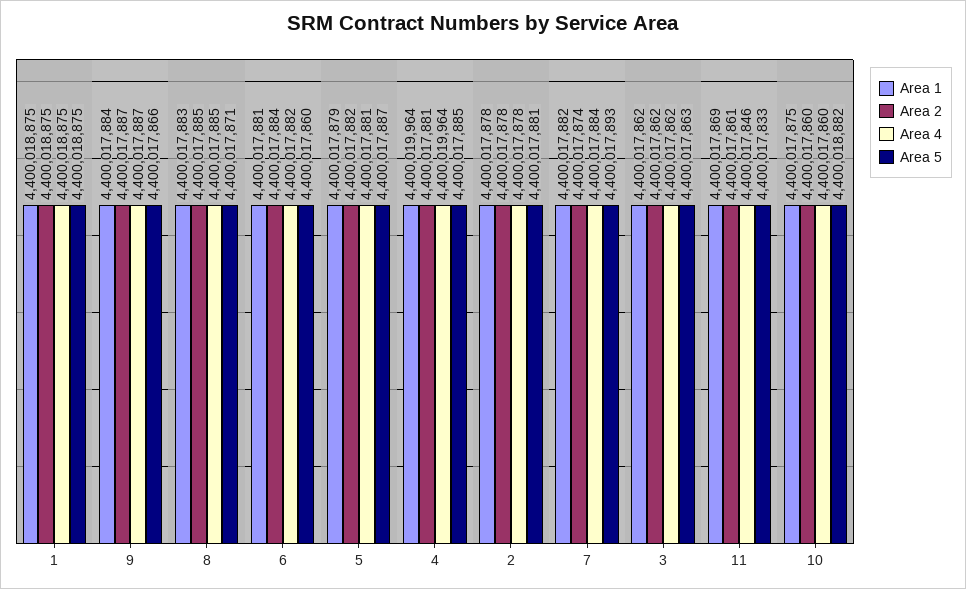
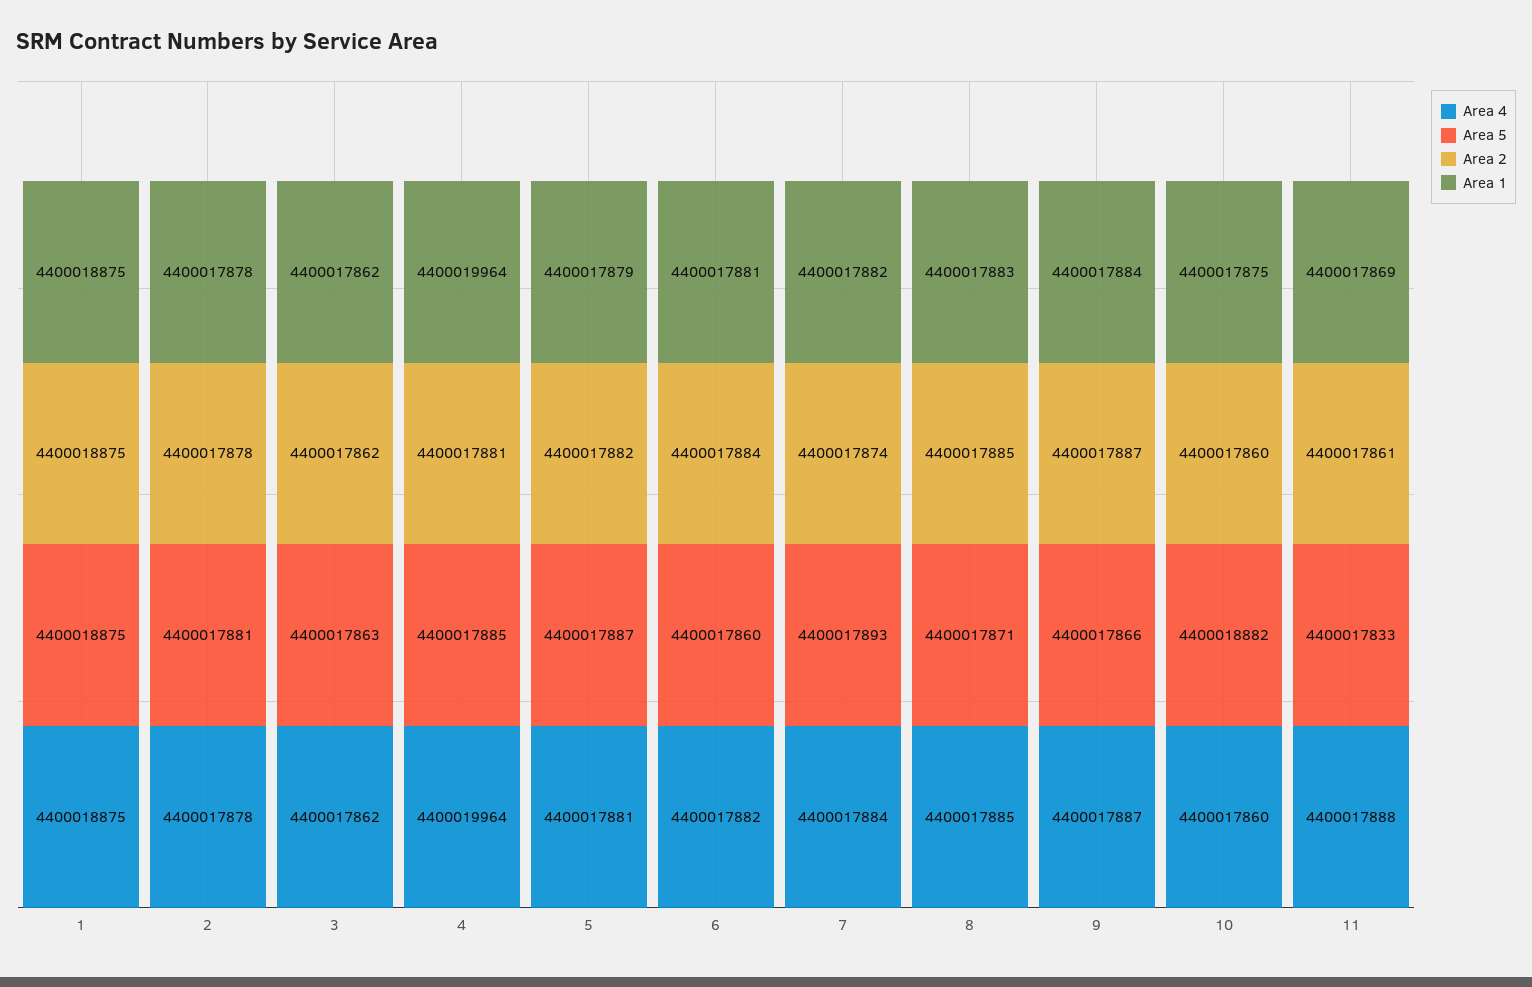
Area 4, 11: 4400017846 -> 4400017888

